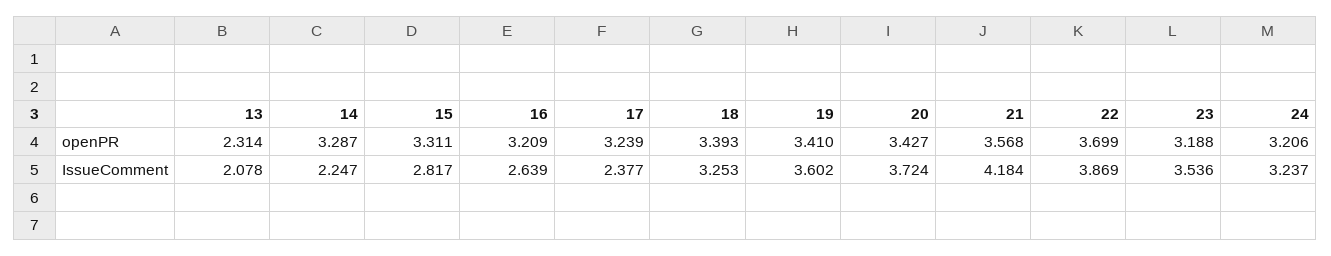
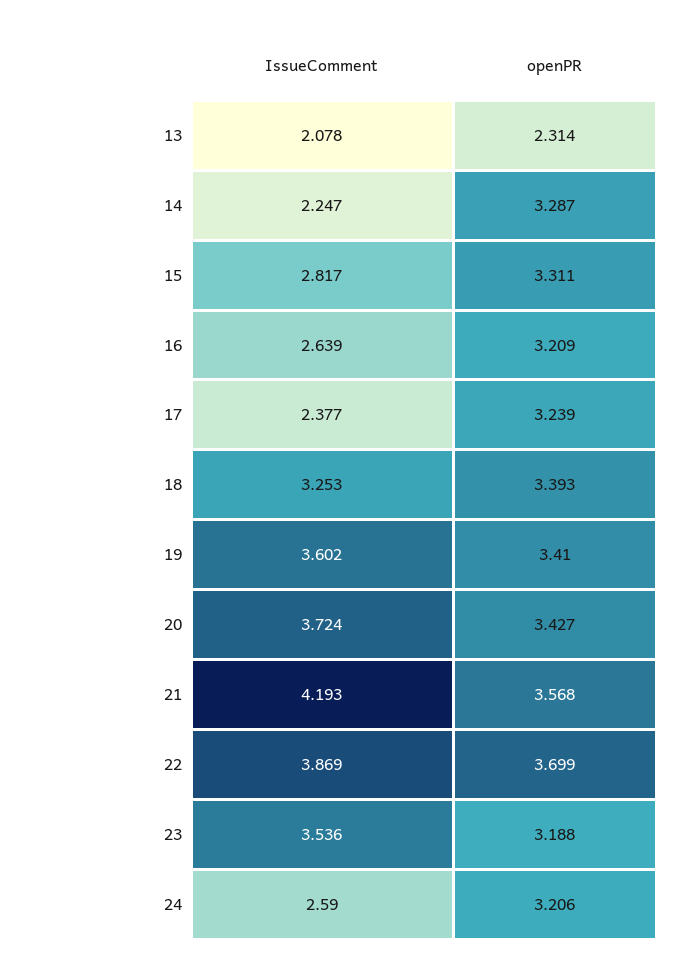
21, IssueComment: 4.184 -> 4.193
24, IssueComment: 3.237 -> 2.59

